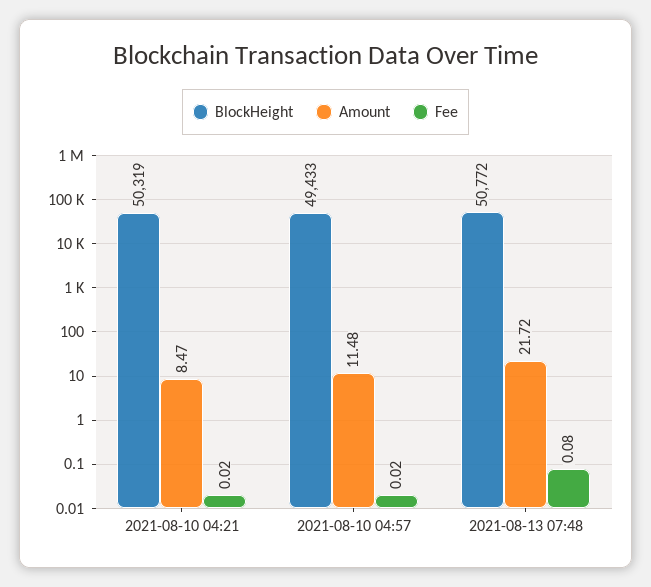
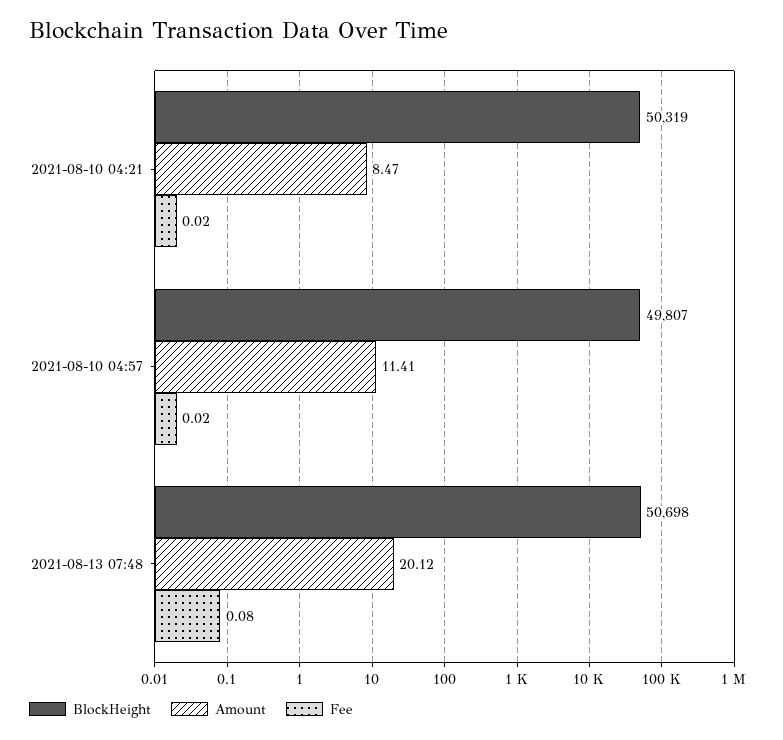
BlockHeight, 2021-08-10 04:57: 49433 -> 49807
Amount, 2021-08-10 04:57: 11.48 -> 11.41
BlockHeight, 2021-08-13 07:48: 50772 -> 50698
Amount, 2021-08-13 07:48: 21.72 -> 20.12

